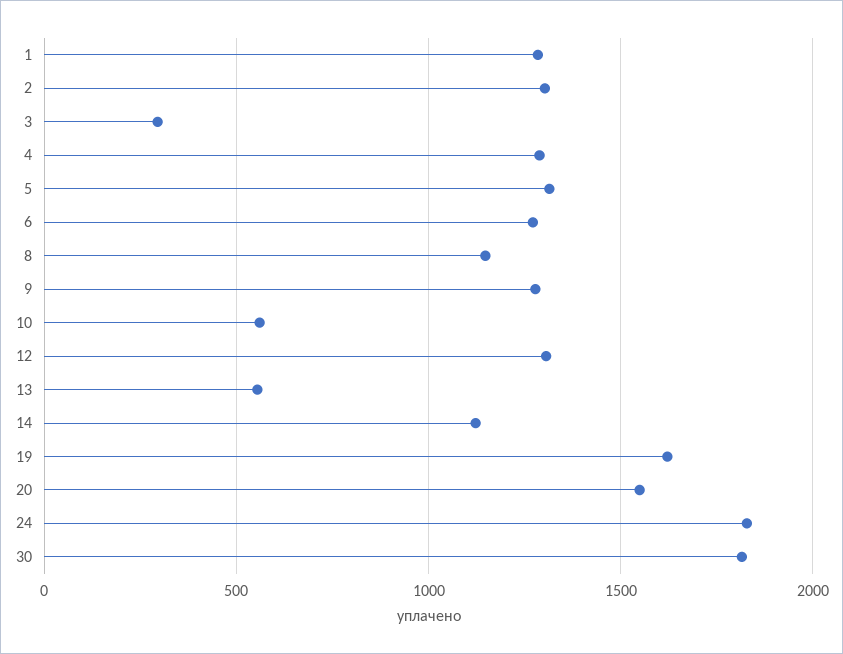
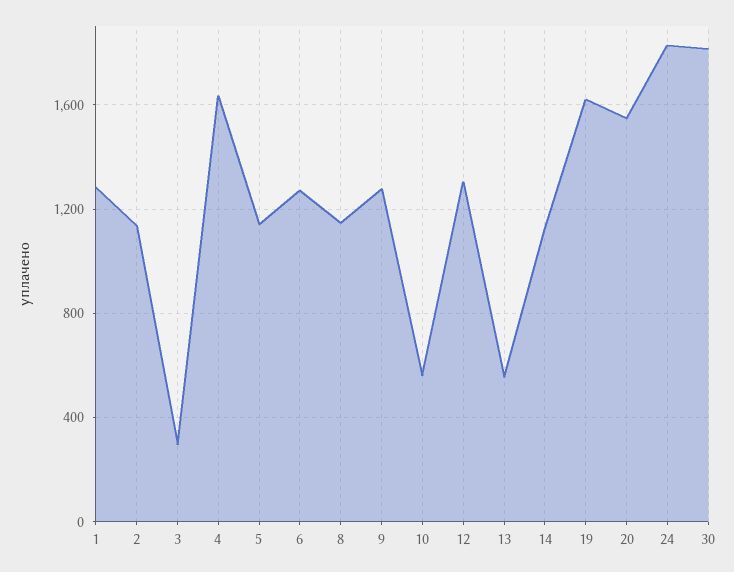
2: 1300 -> 1150
4: 1300 -> 1650
5: 1300 -> 1150

